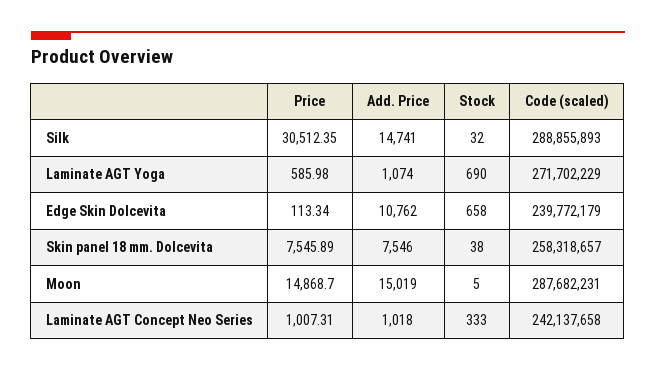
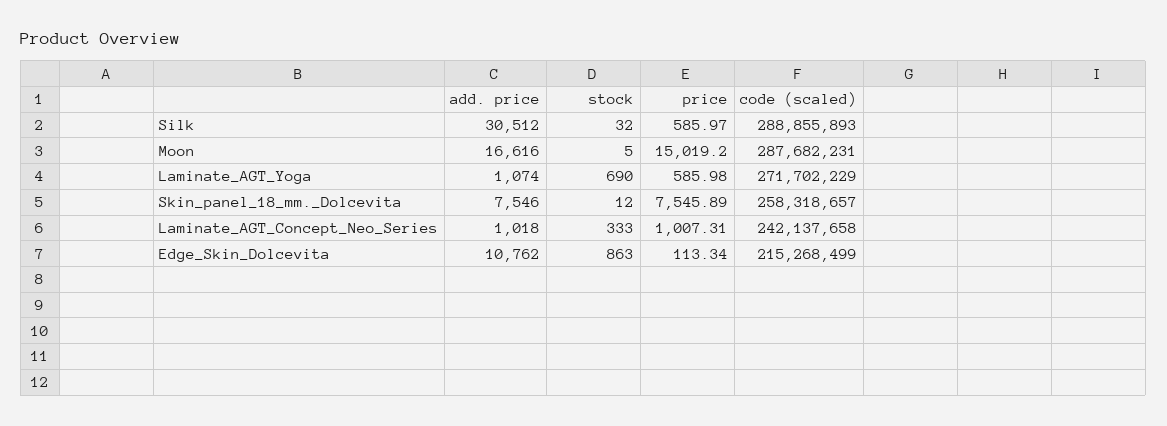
Price, Silk: 30512.35 -> 585.97
Add. Price, Silk: 14741 -> 30512
Stock, Edge Skin Dolcevita: 658 -> 863
Code (scaled), Edge Skin Dolcevita: 239772179 -> 215268499
Stock, Skin panel 18 mm. Dolcevita: 38 -> 12
Price, Moon: 14868.7 -> 15019.2
Add. Price, Moon: 15019 -> 16616

